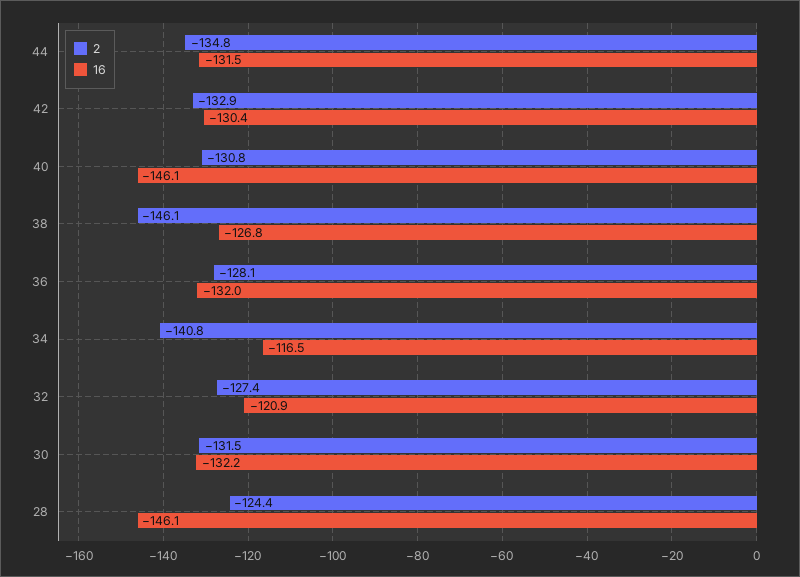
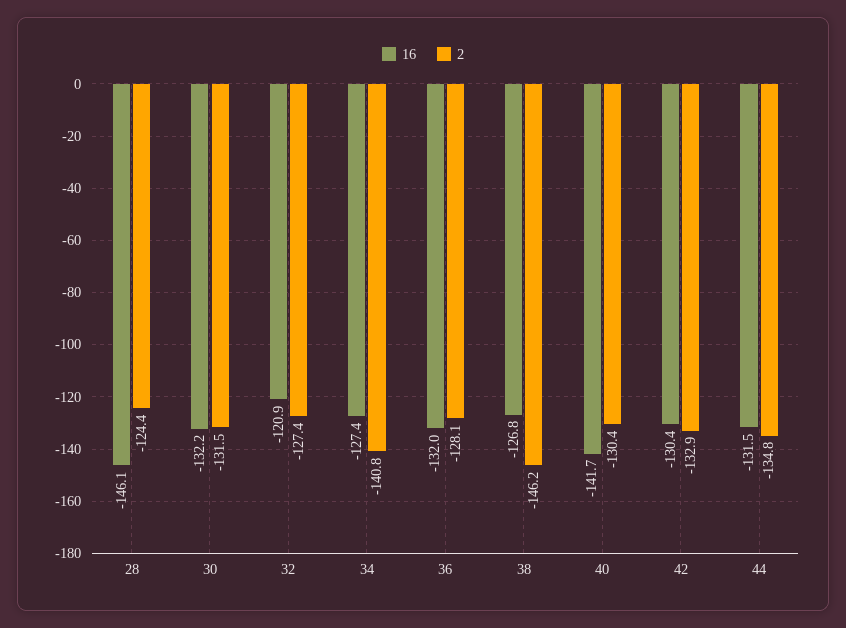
2, 40: -130.8 -> -130.4
16, 40: -146.1 -> -141.7
2, 38: -146.1 -> -146.2
16, 34: -116.5 -> -127.4

